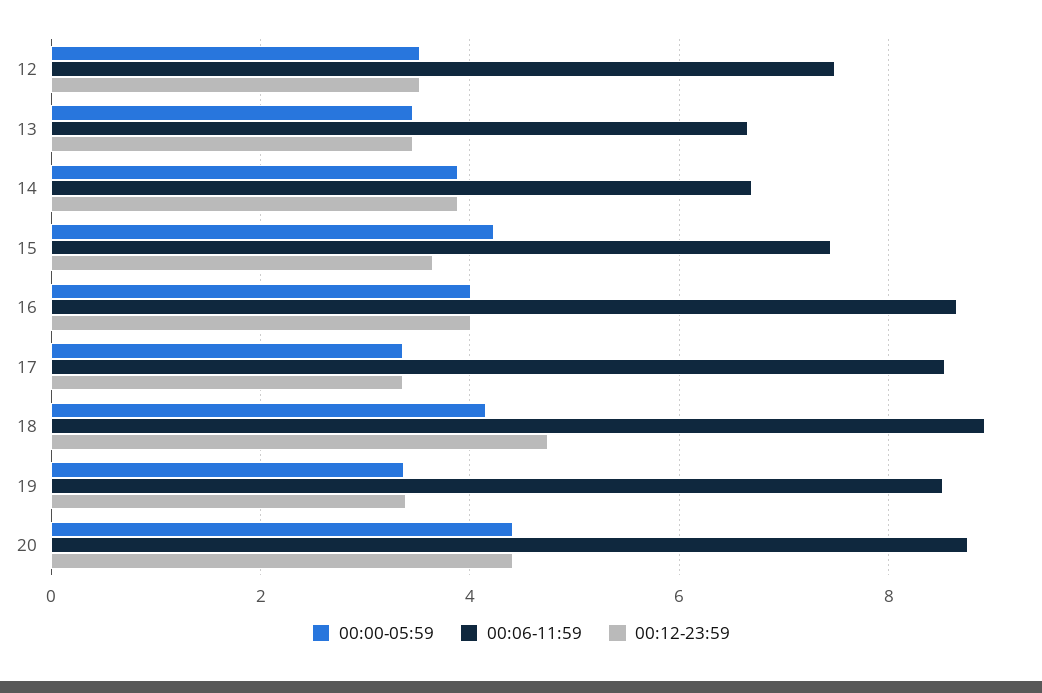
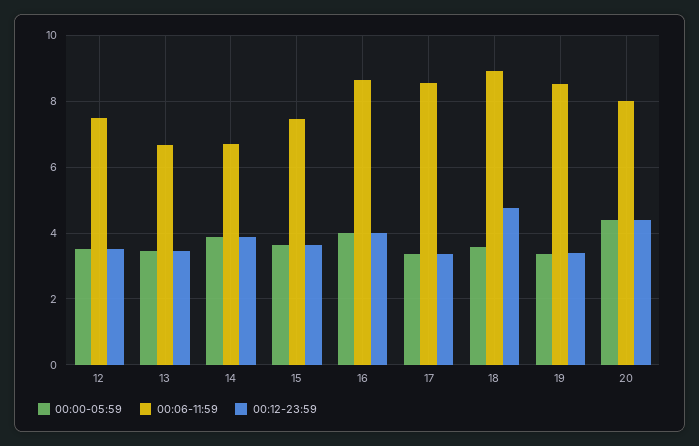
00:00-05:59, 15: 4.2 -> 3.6
00:00-05:59, 18: 4.2 -> 3.6
00:06-11:59, 20: 8.8 -> 8

